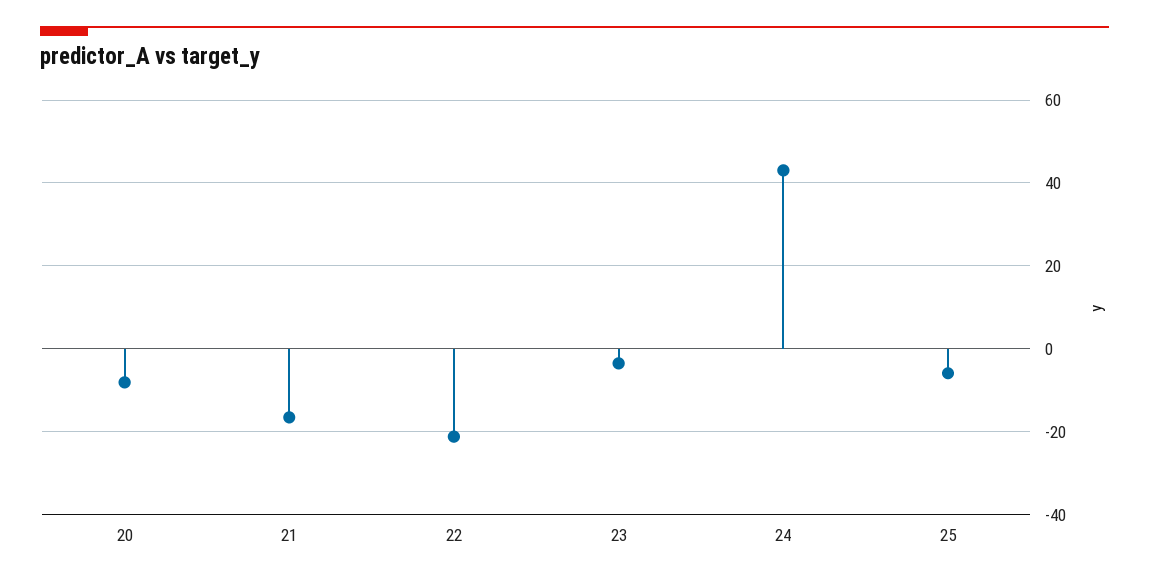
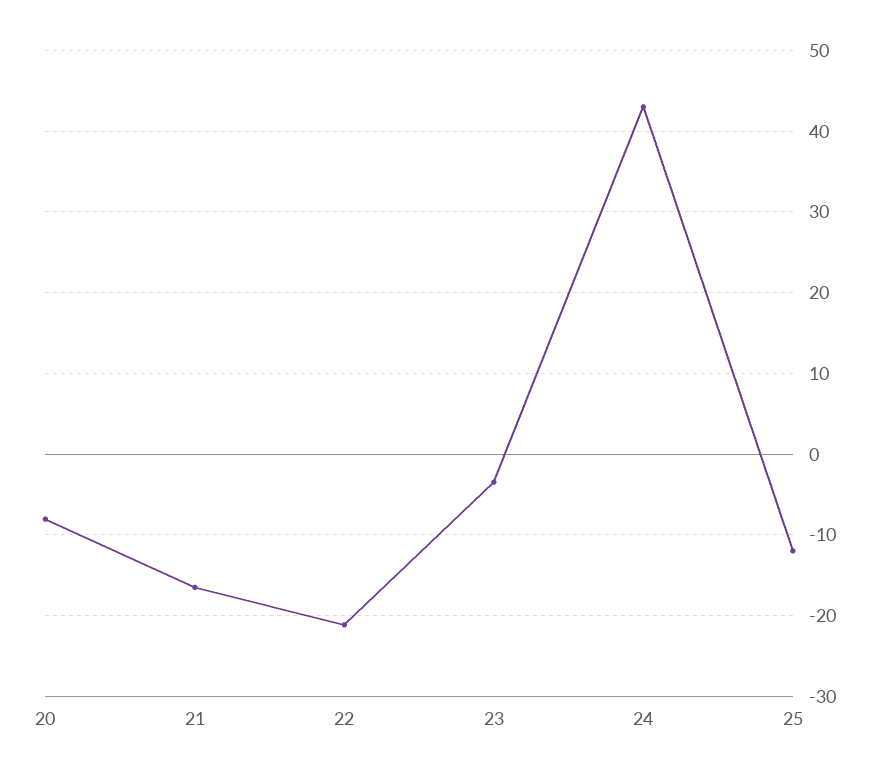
25: -6 -> -12

